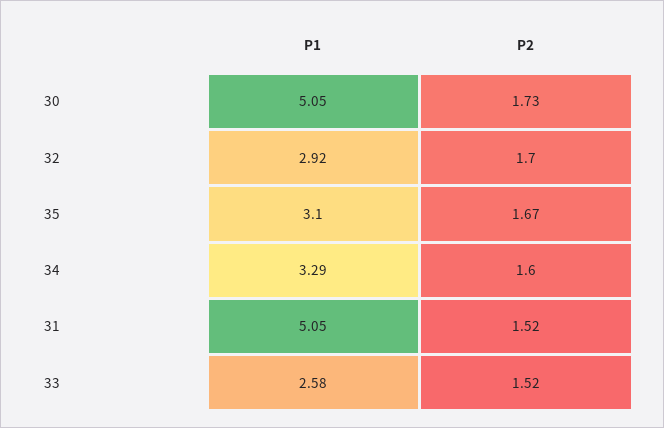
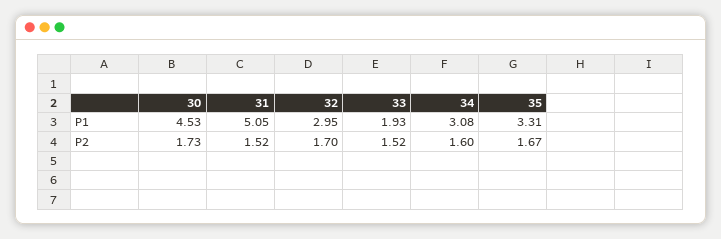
P1, 30: 5.05 -> 4.53
P1, 32: 2.92 -> 2.95
P1, 35: 3.1 -> 3.31
P1, 34: 3.29 -> 3.08
P1, 33: 2.58 -> 1.93

